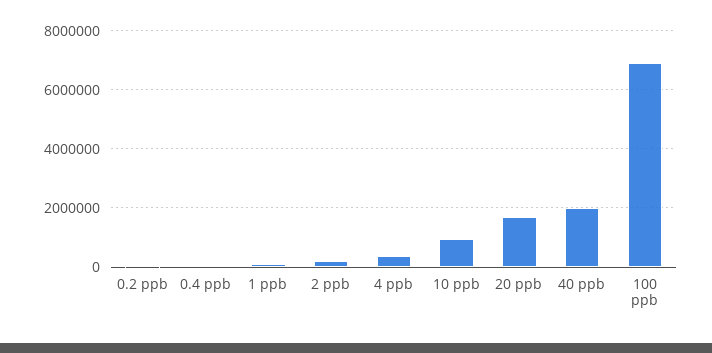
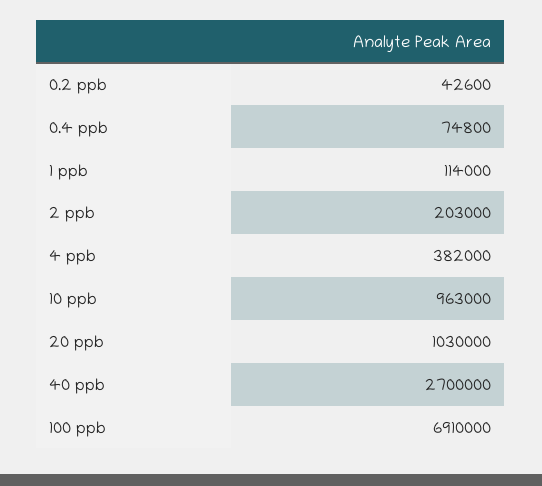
20 ppb: 1750000 -> 1030000
40 ppb: 2000000 -> 2700000

